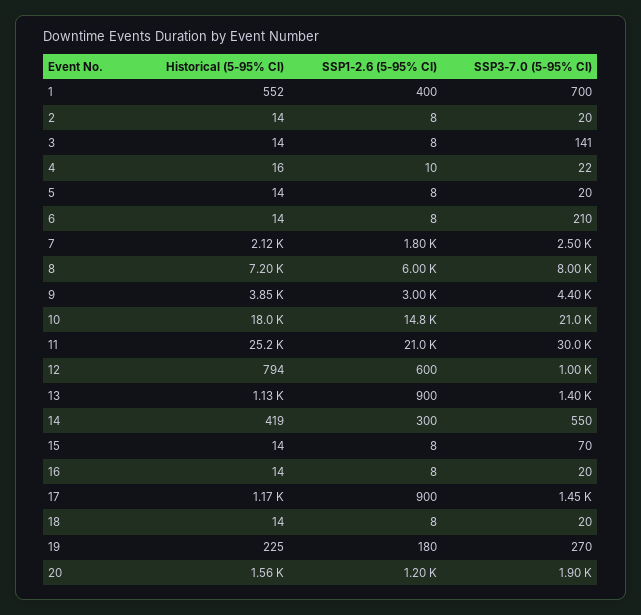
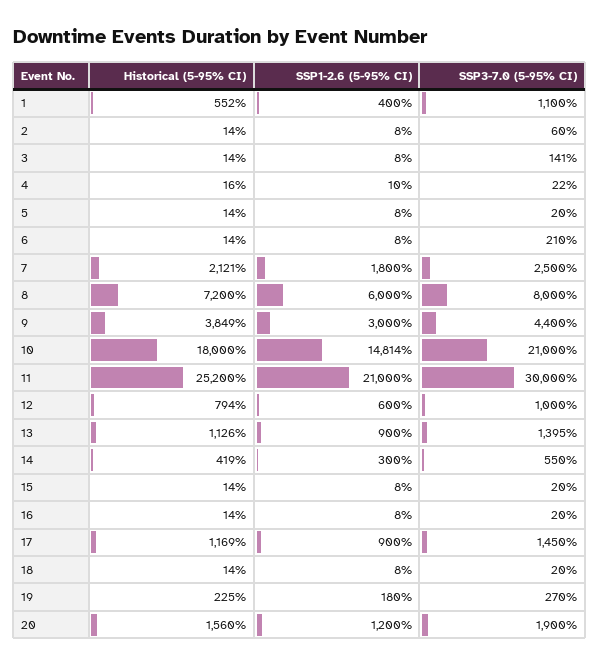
SSP3-7.0 (5-95% CI), 1: 700 -> 1100
SSP3-7.0 (5-95% CI), 2: 20 -> 60
SSP3-7.0 (5-95% CI), 15: 70 -> 20

